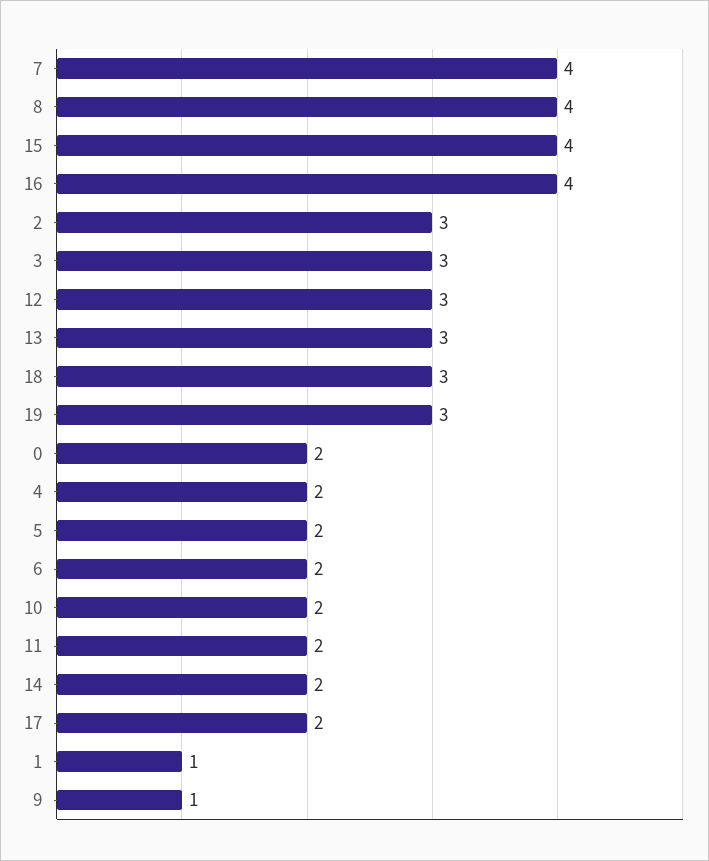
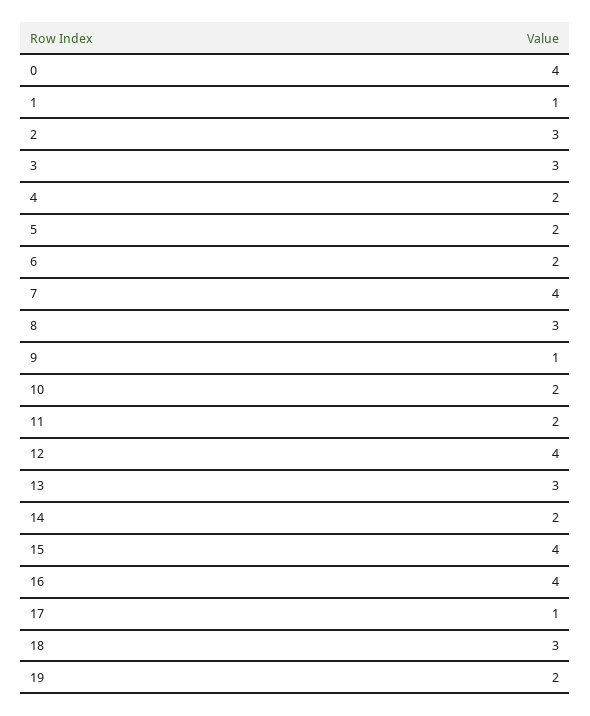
8: 4 -> 3
12: 3 -> 4
19: 3 -> 2
0: 2 -> 4
17: 2 -> 1

